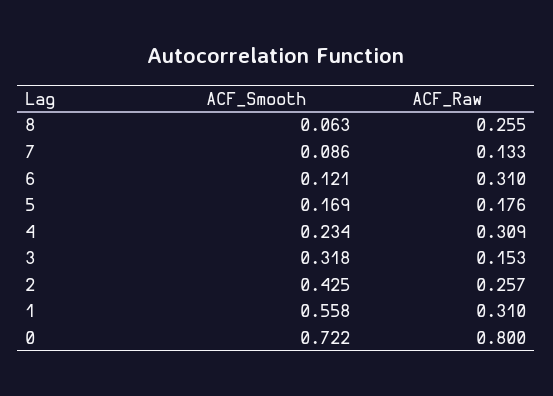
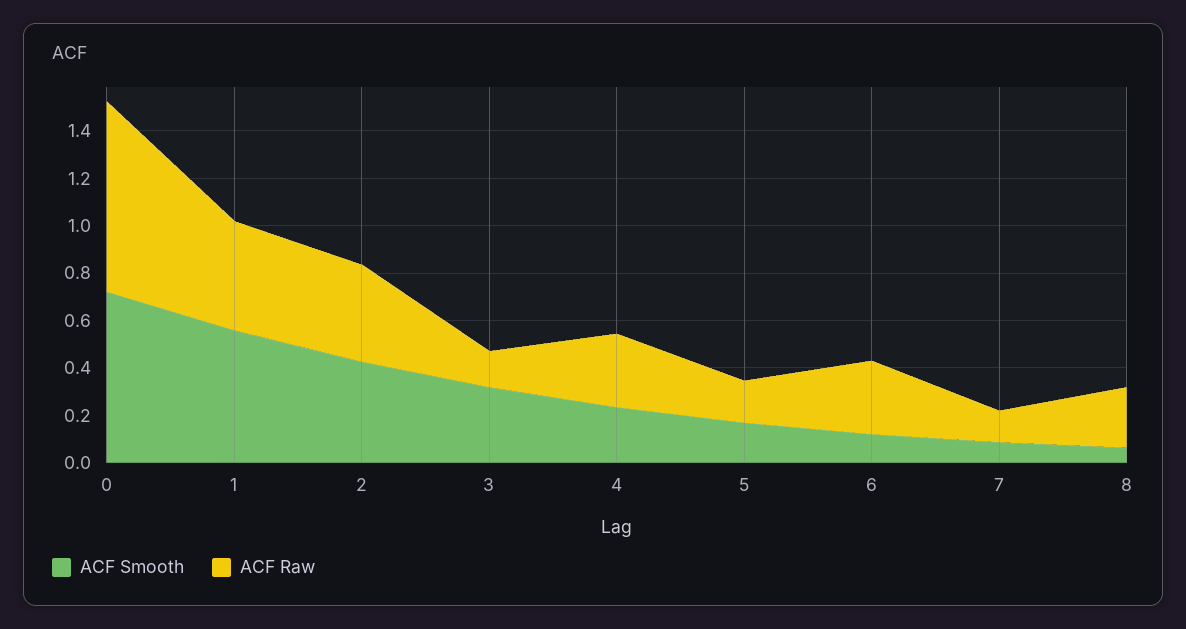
ACF_Raw, 2: 0.257 -> 0.4
ACF_Raw, 1: 0.31 -> 0.45

